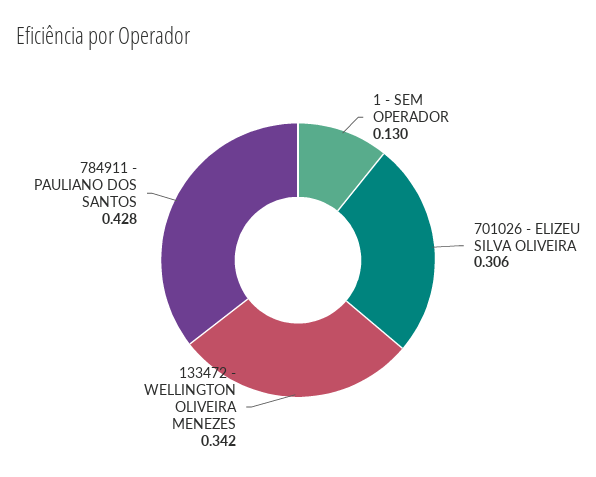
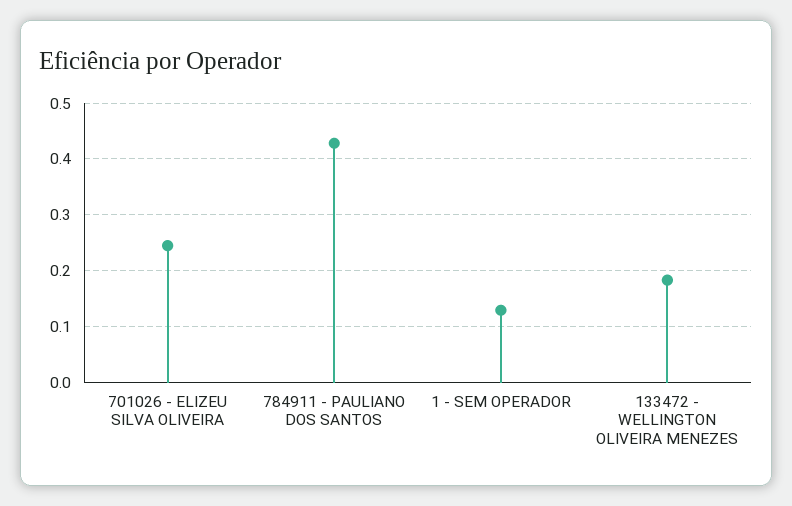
701026 - ELIZEU SILVA OLIVEIRA: 0.306 -> 0.24
133472 - WELLINGTON OLIVEIRA MENEZES: 0.342 -> 0.18

